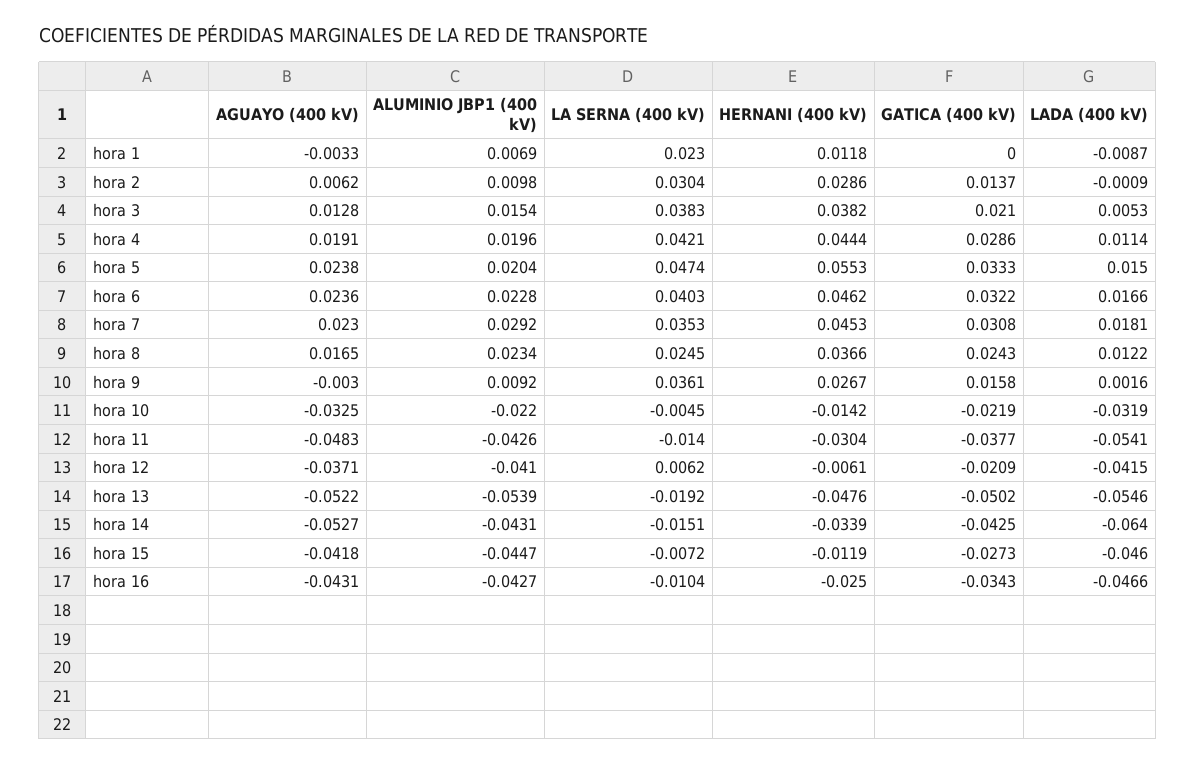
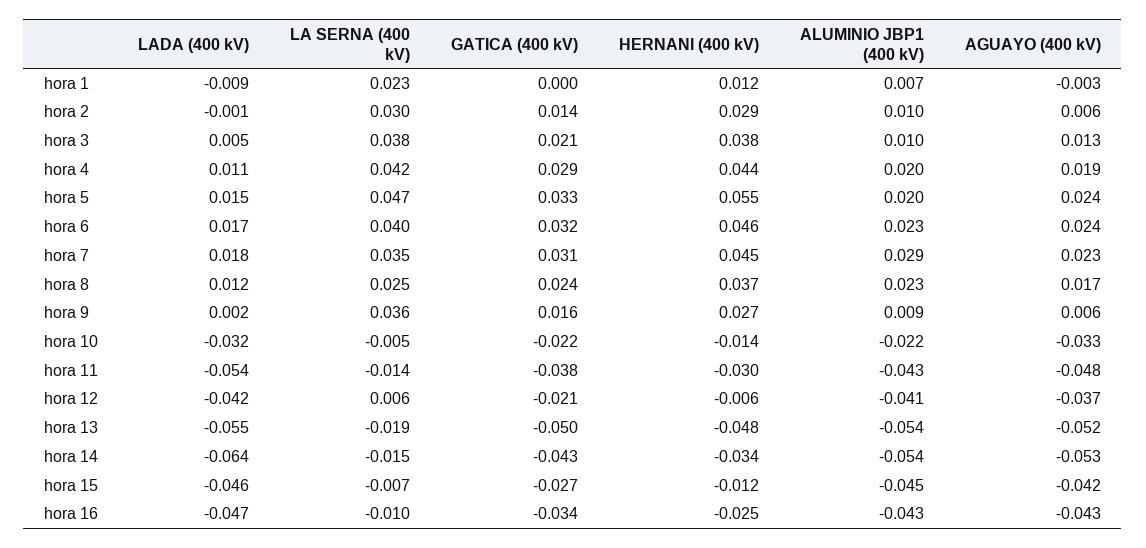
ALUMINIO JBP1 (400 kV), hora 3: 0.0154 -> 0.01
AGUAYO (400 kV), hora 9: -0.003 -> 0.006
ALUMINIO JBP1 (400 kV), hora 14: -0.0431 -> -0.054

